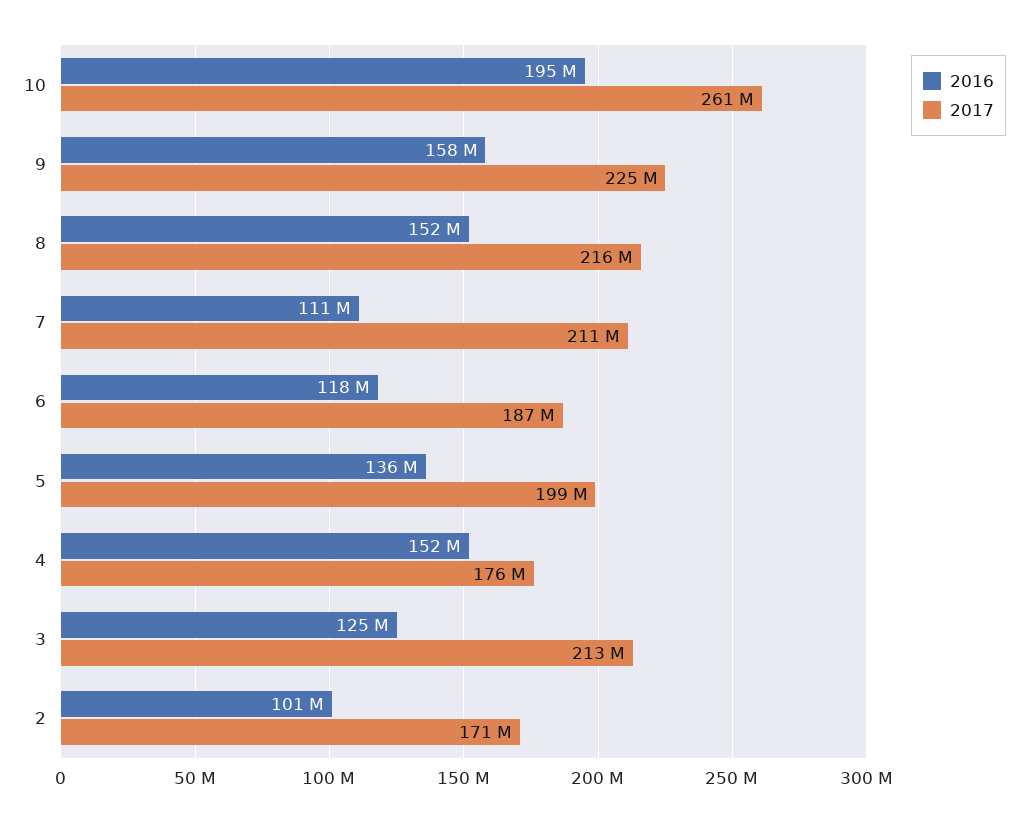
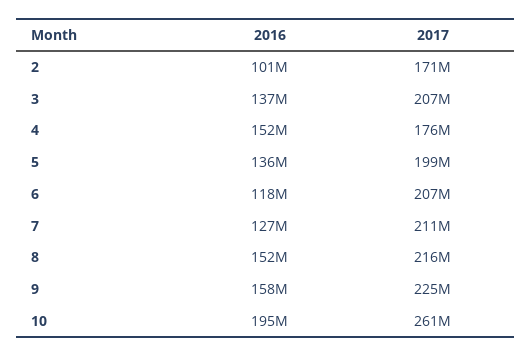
2016, 7: 111000000 -> 127000000
2017, 6: 187000000 -> 207000000
2016, 3: 125000000 -> 137000000
2017, 3: 213000000 -> 207000000

